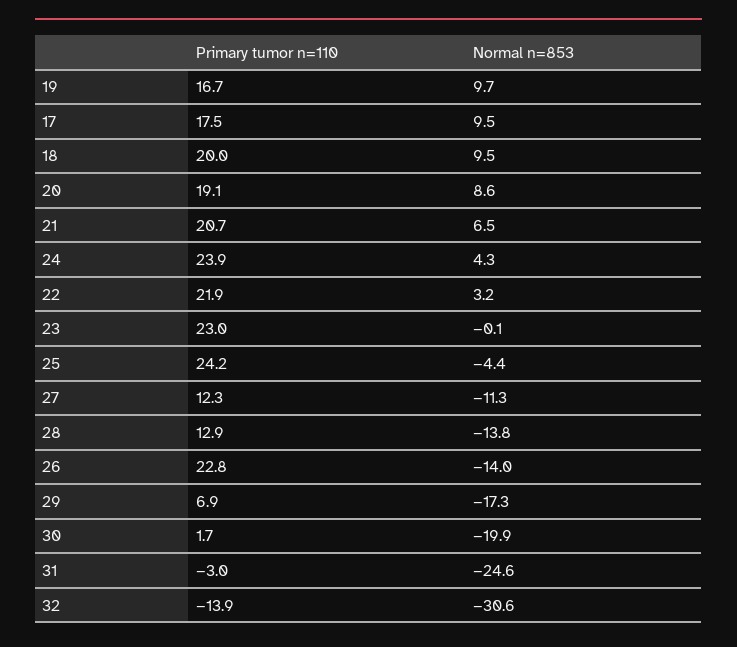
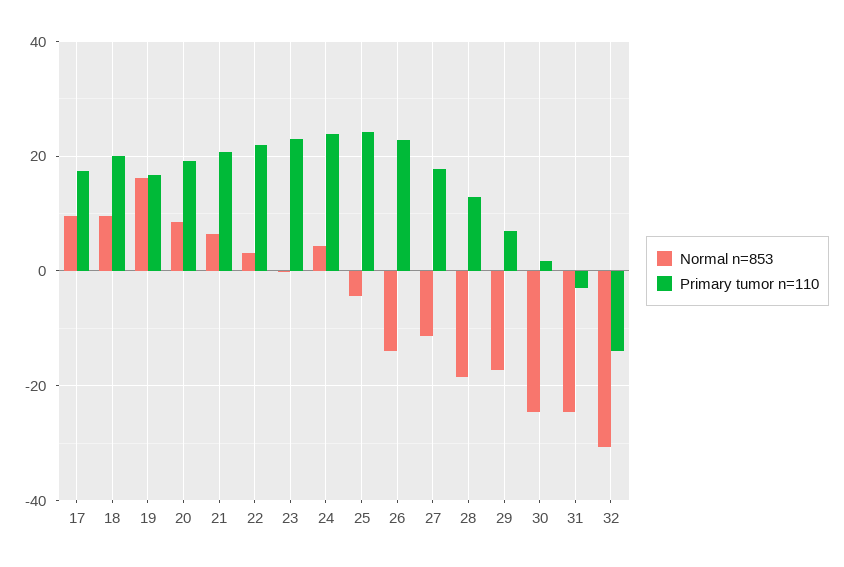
Normal n=853, 19: 9.7 -> 16
Primary tumor n=110, 27: 12.3 -> 18
Normal n=853, 28: -13.8 -> -18
Normal n=853, 30: -19.9 -> -24

